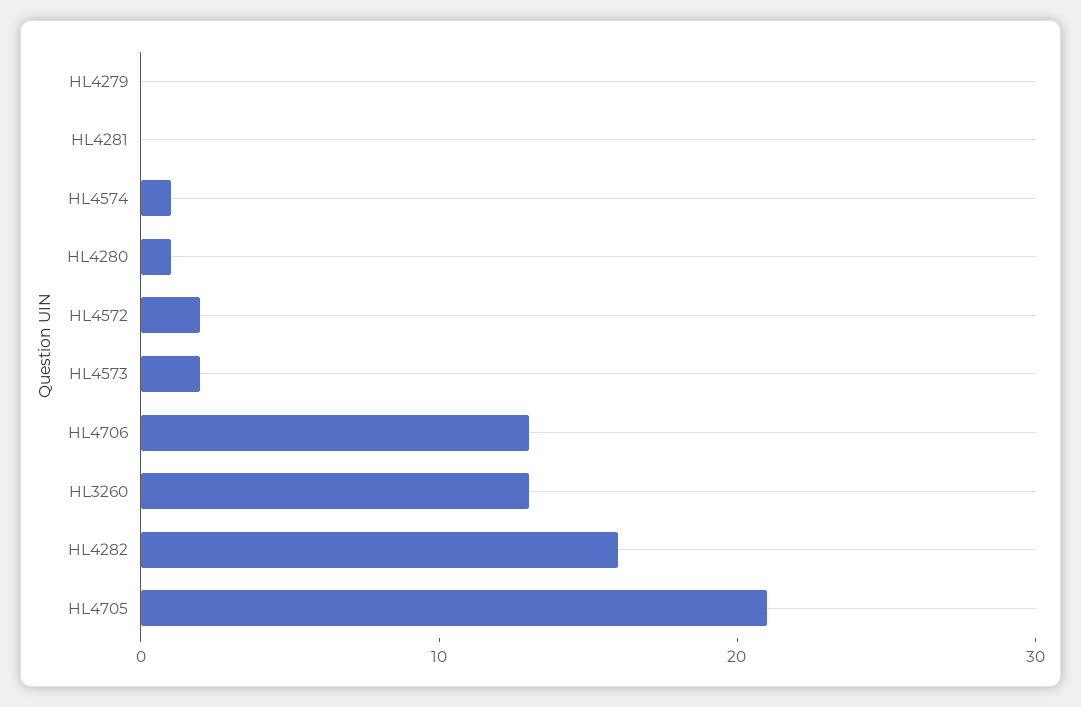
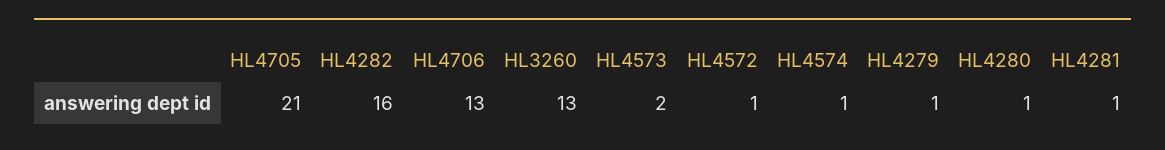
HL4279: 0 -> 1
HL4281: 0 -> 1
HL4572: 2 -> 1

